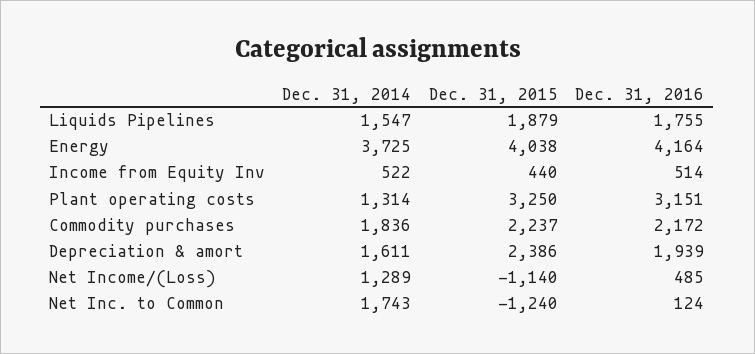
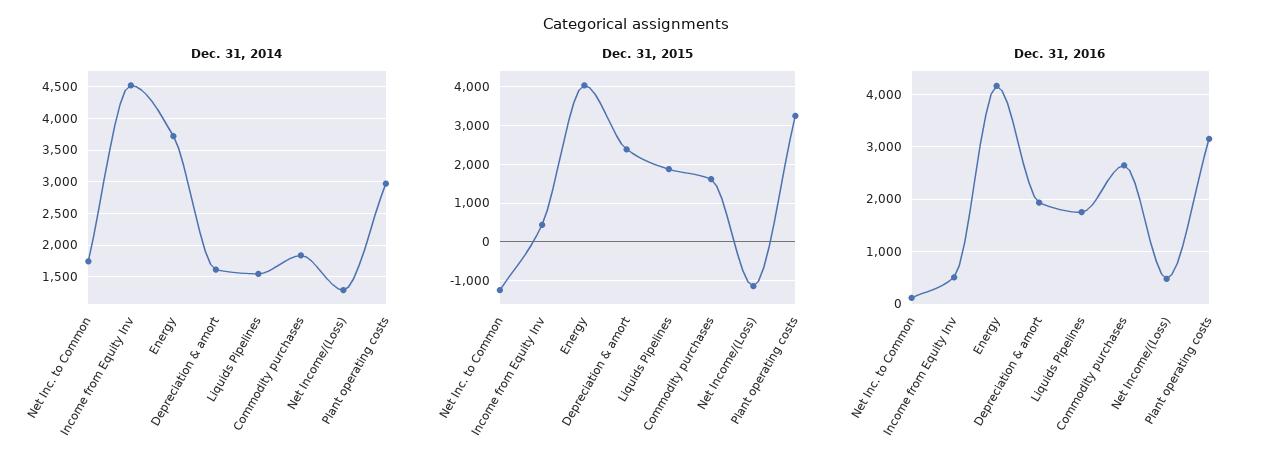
Dec. 31, 2014, Income from Equity Inv: 522 -> 4500
Dec. 31, 2014, Plant operating costs: 1314 -> 3000
Dec. 31, 2015, Commodity purchases: 2237 -> 1600
Dec. 31, 2016, Commodity purchases: 2172 -> 2600

